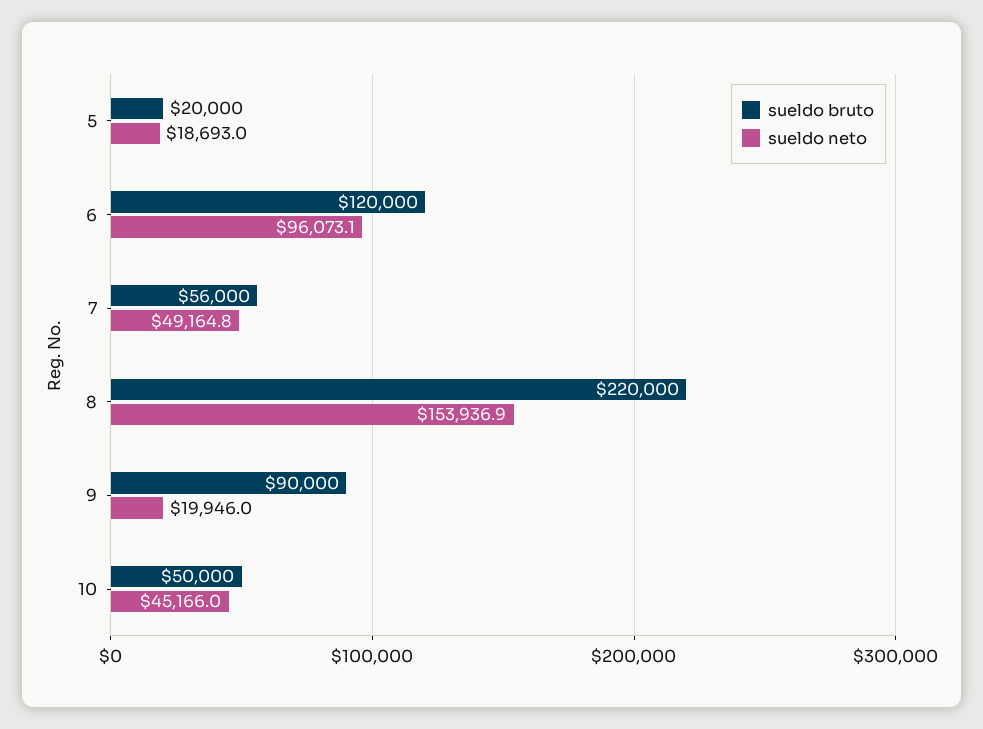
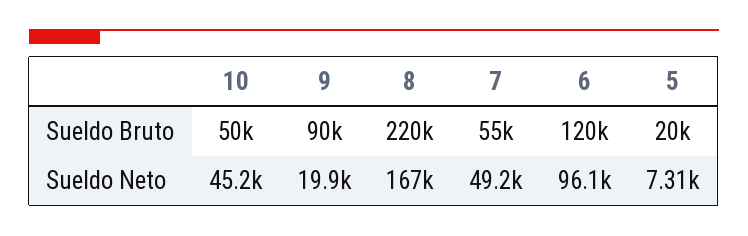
sueldo neto, 5: 18693 -> 7310
sueldo bruto, 7: 56000 -> 55000
sueldo neto, 8: 153936.9 -> 167000

